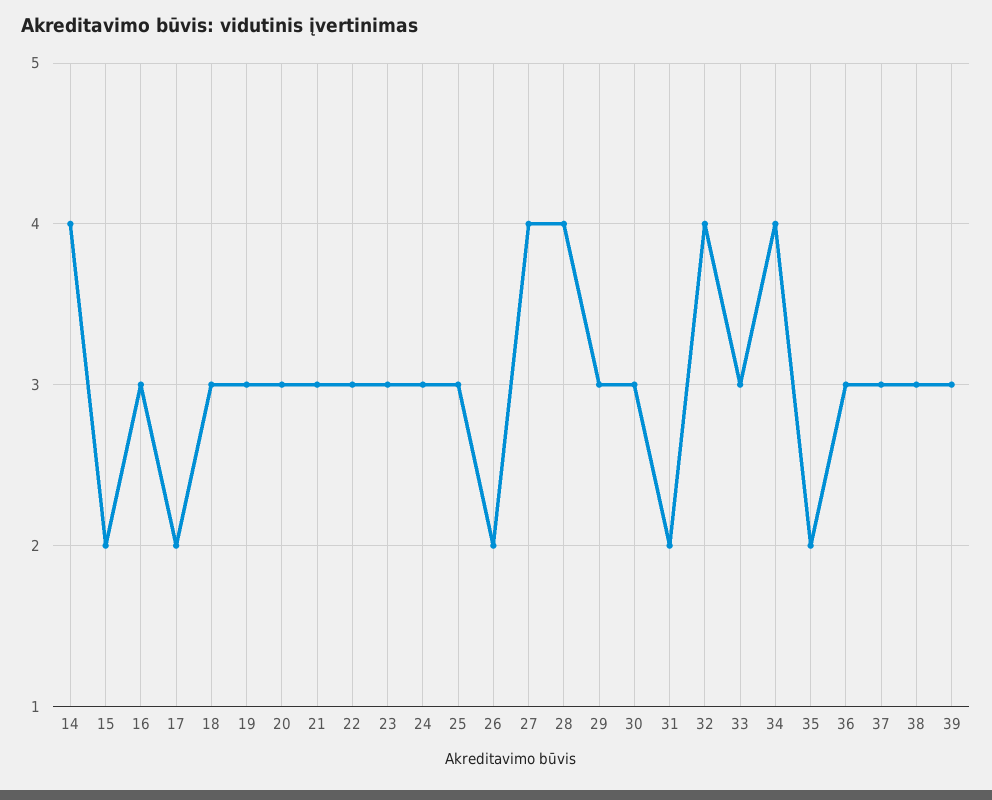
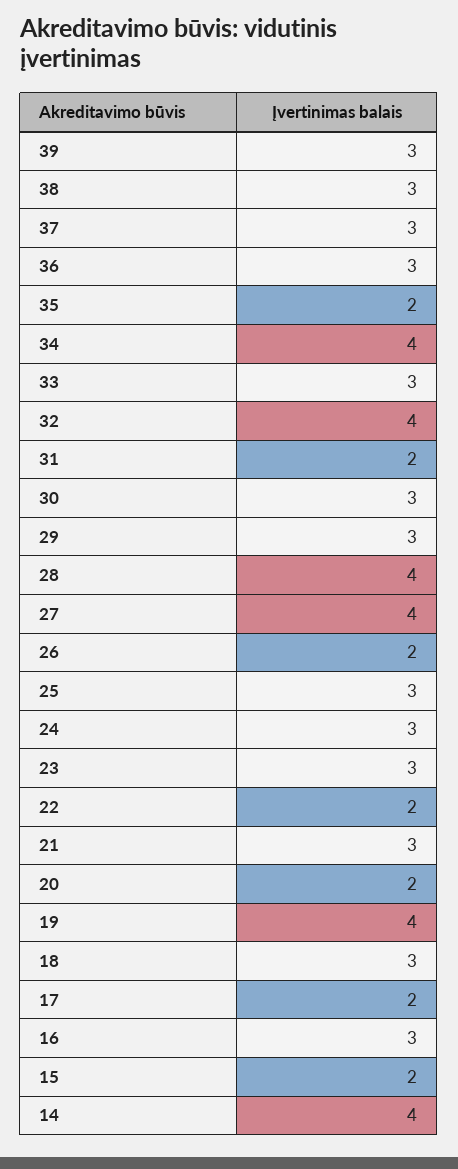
19: 3 -> 4
20: 3 -> 2
22: 3 -> 2

